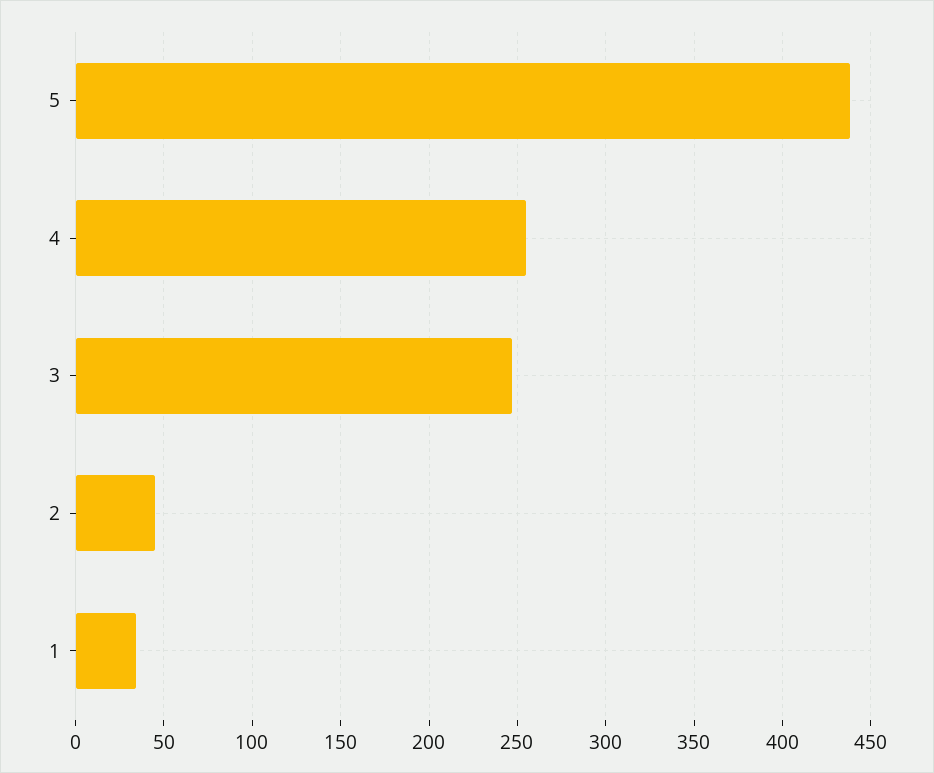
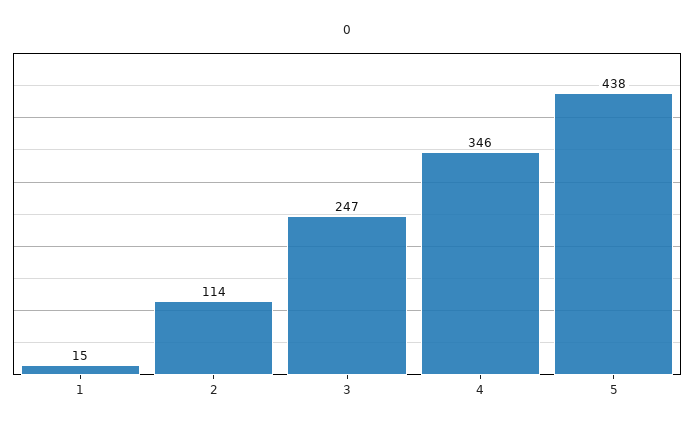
4: 255 -> 346
2: 45 -> 114
1: 35 -> 15

